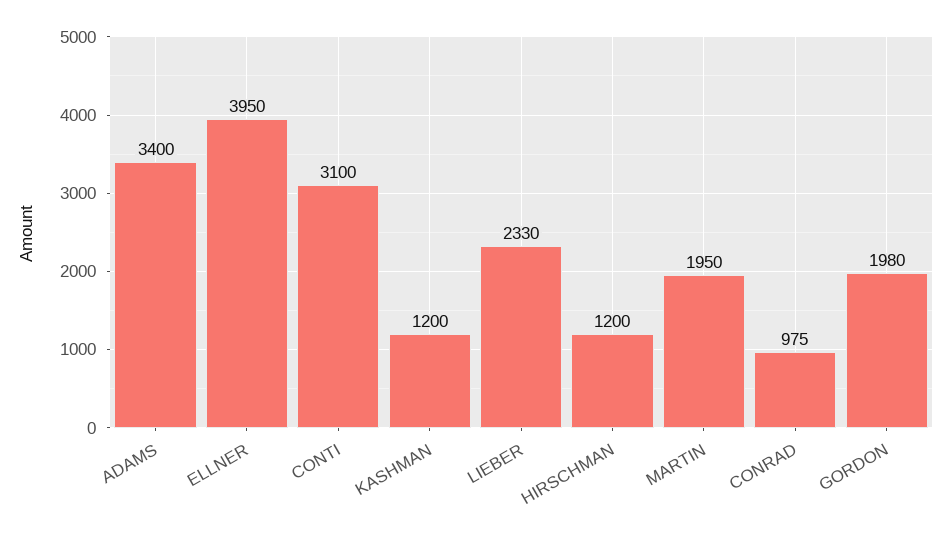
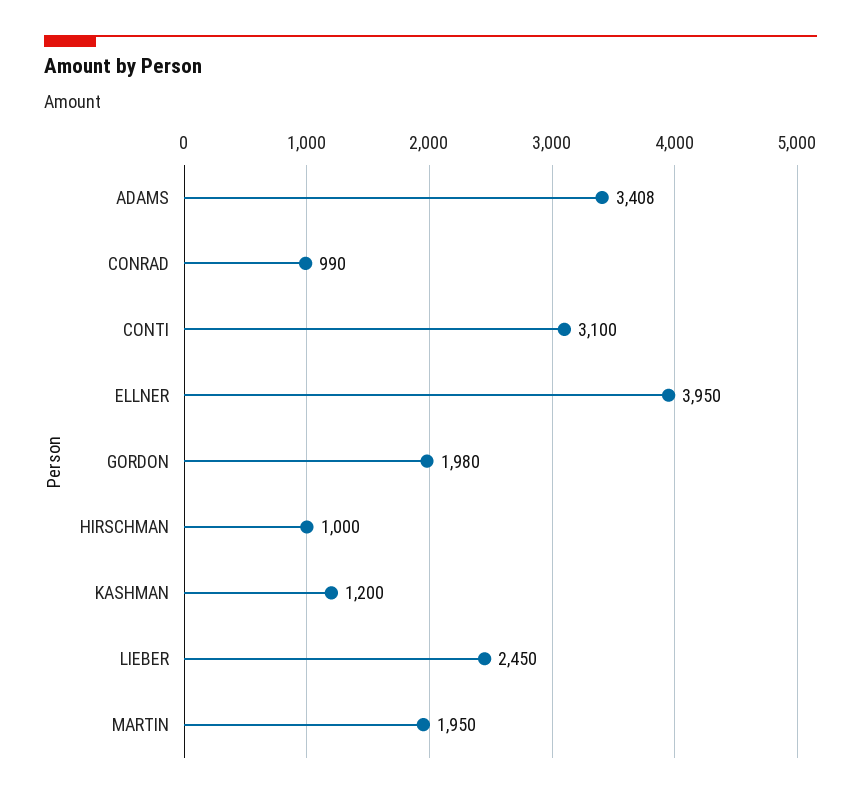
ADAMS: 3400 -> 3408
LIEBER: 2330 -> 2450
HIRSCHMAN: 1200 -> 1000
CONRAD: 975 -> 990

